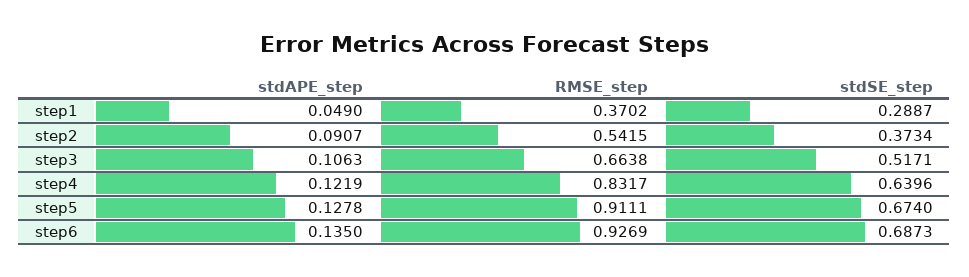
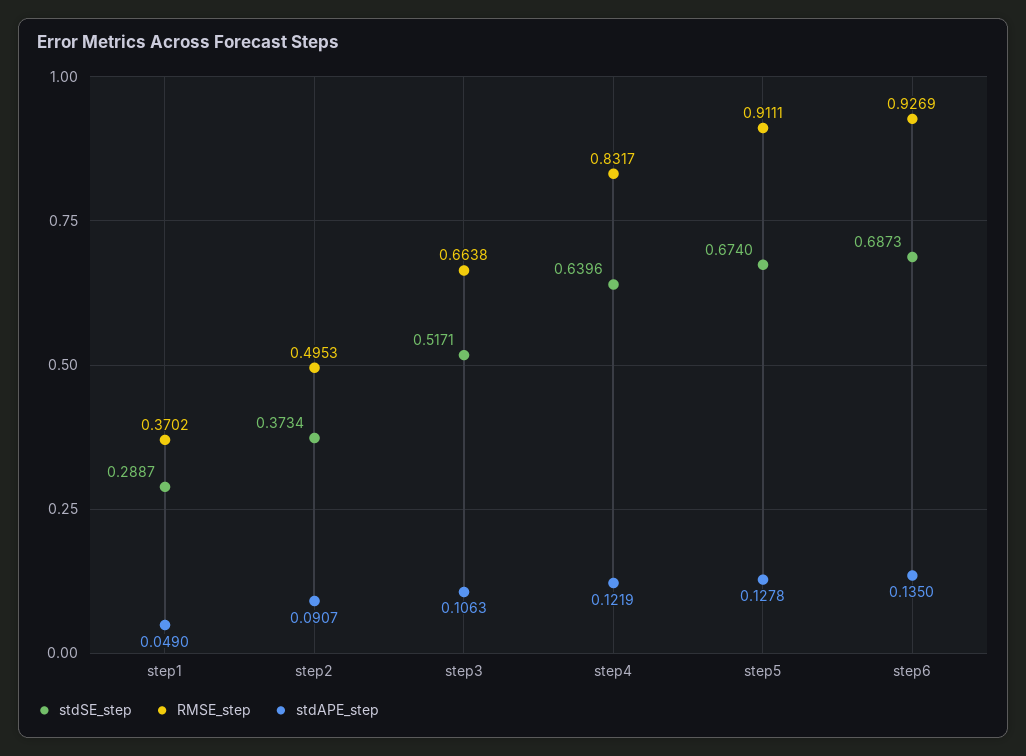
RMSE_step, step2: 0.5415 -> 0.4953

